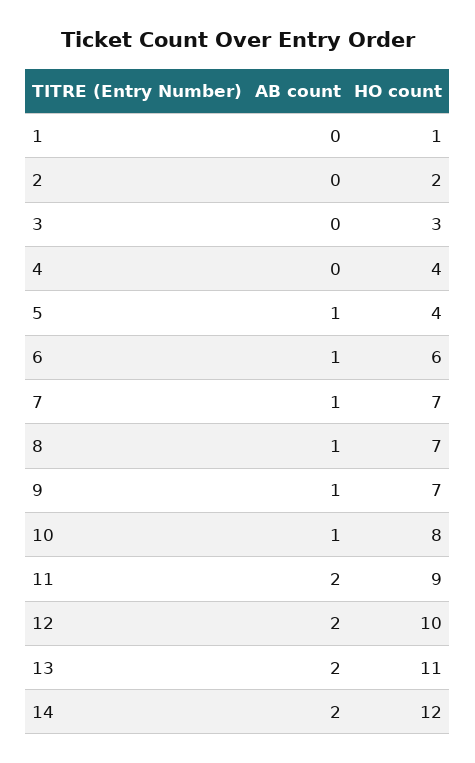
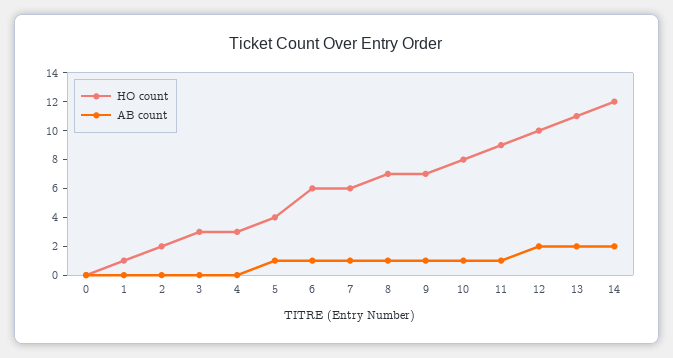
HO count, 4: 4 -> 3
HO count, 7: 7 -> 6
AB count, 11: 2 -> 1
HO count, 0: none -> 0
AB count, 0: none -> 0

